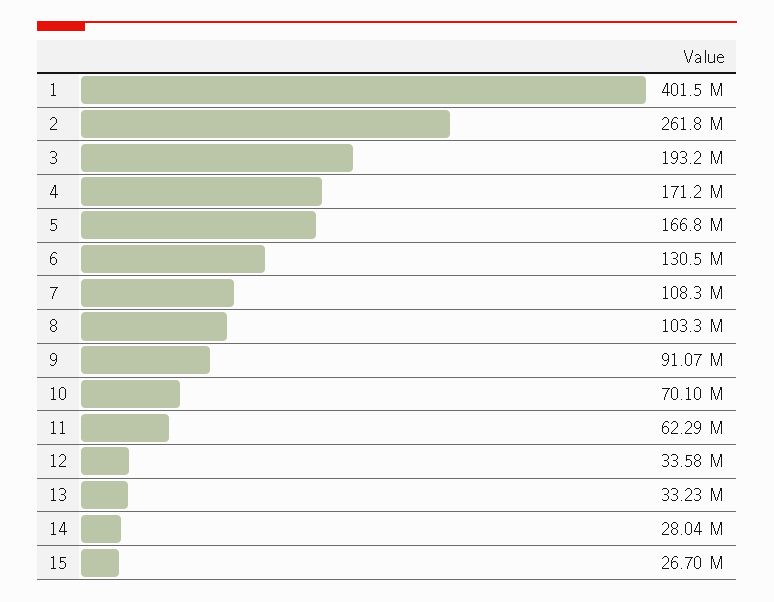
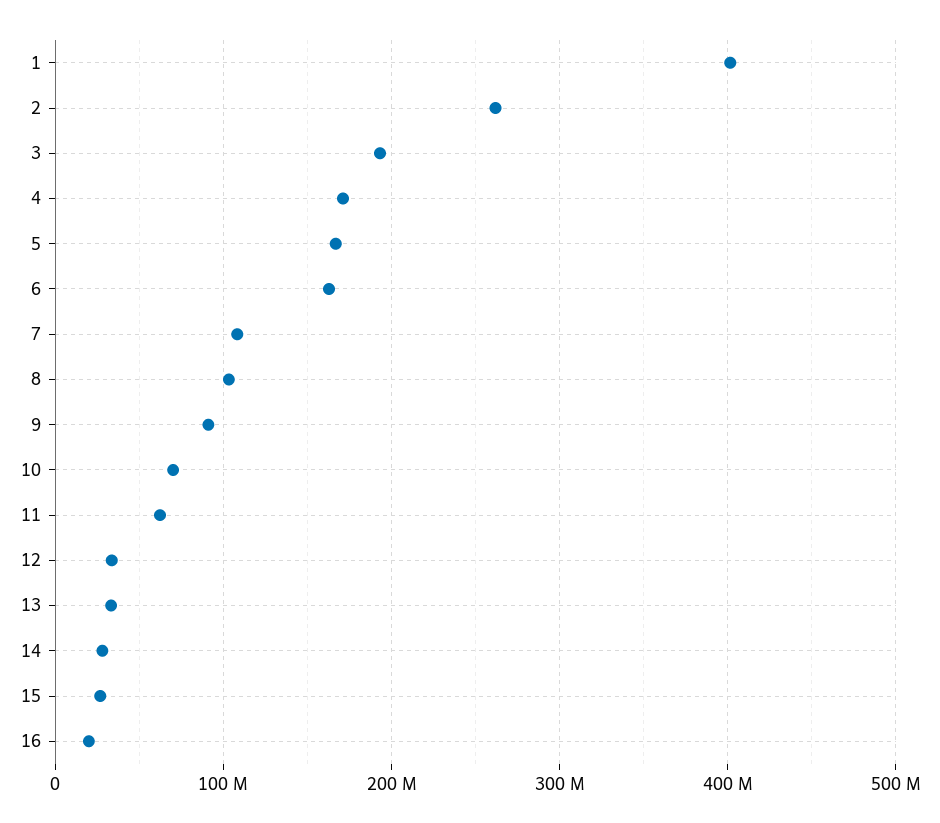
6: 130500000 -> 160000000
16: none -> 20000000

